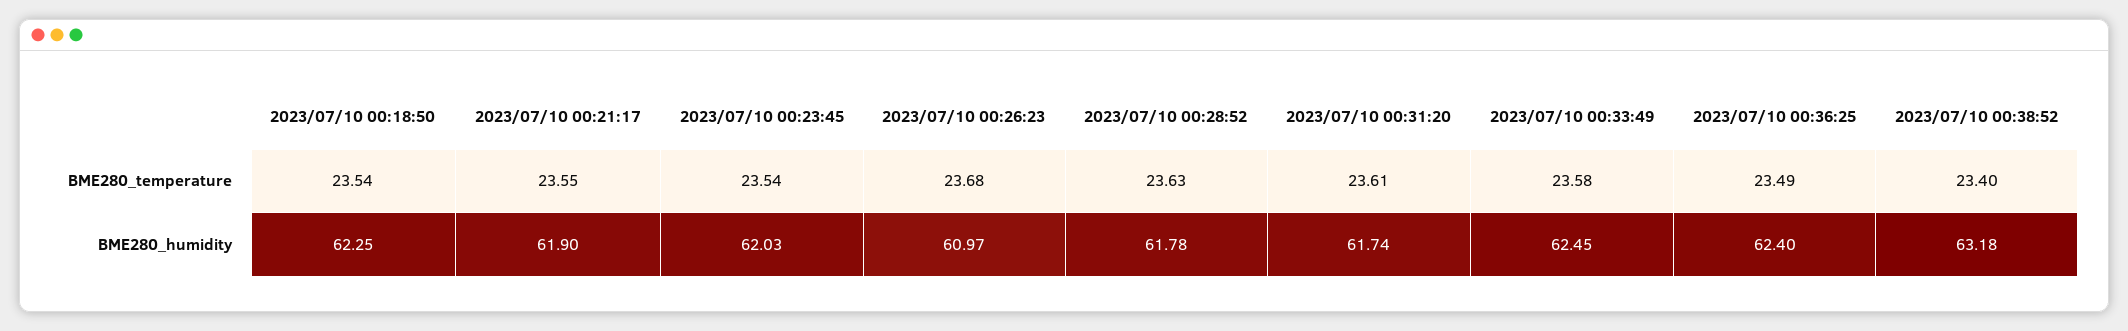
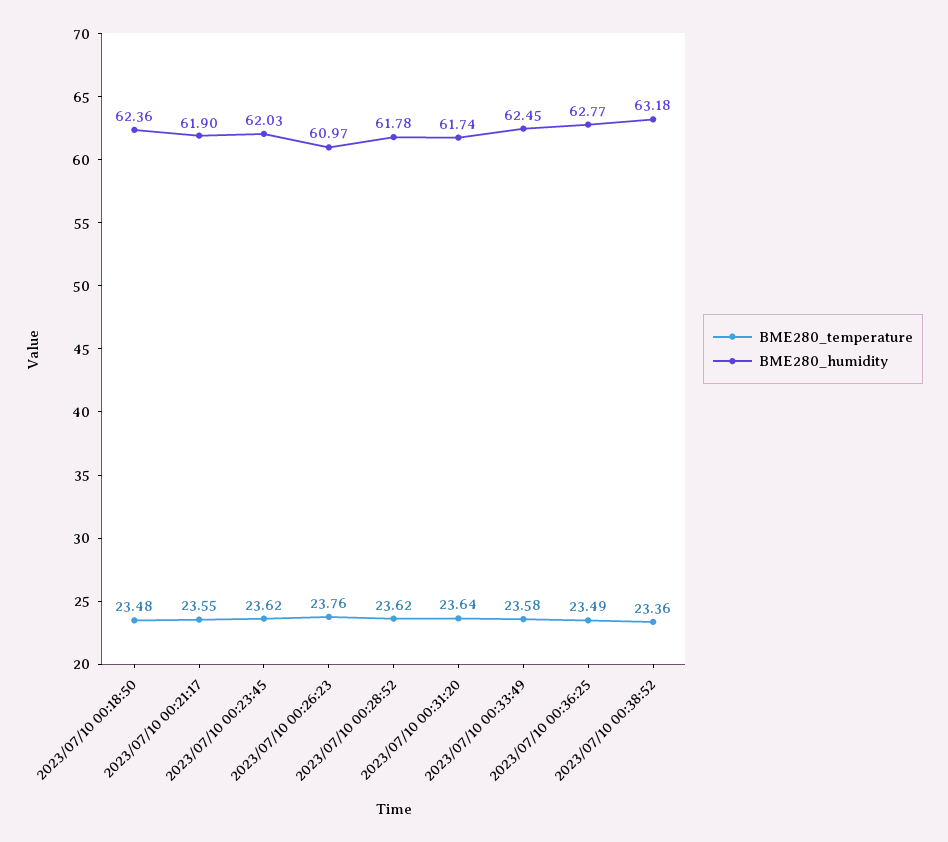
BME280_temperature, 2023/07/10 00:18:50: 23.54 -> 23.48
BME280_temperature, 2023/07/10 00:23:45: 23.54 -> 23.62
BME280_temperature, 2023/07/10 00:26:23: 23.68 -> 23.76
BME280_temperature, 2023/07/10 00:28:52: 23.63 -> 23.62
BME280_temperature, 2023/07/10 00:31:20: 23.61 -> 23.64
BME280_temperature, 2023/07/10 00:38:52: 23.4 -> 23.36
BME280_humidity, 2023/07/10 00:18:50: 62.25 -> 62.36
BME280_humidity, 2023/07/10 00:36:25: 62.4 -> 62.77

